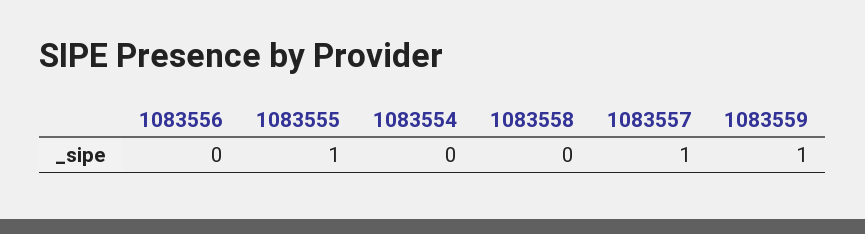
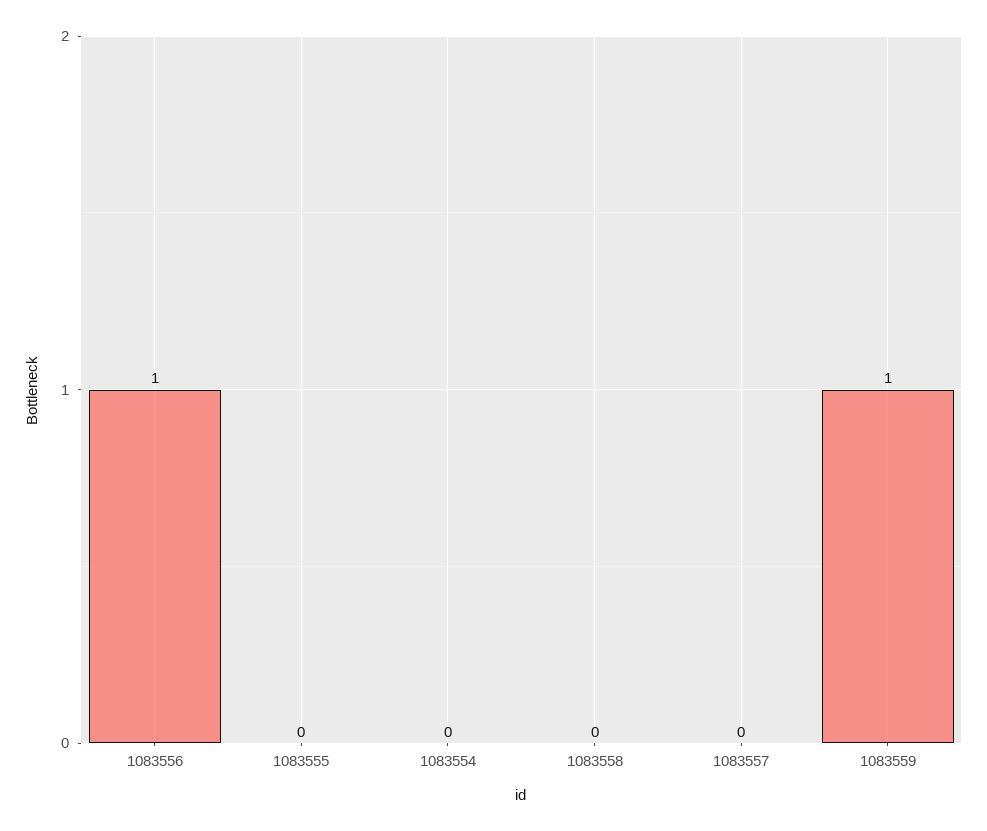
1083556: 0 -> 1
1083555: 1 -> 0
1083557: 1 -> 0

